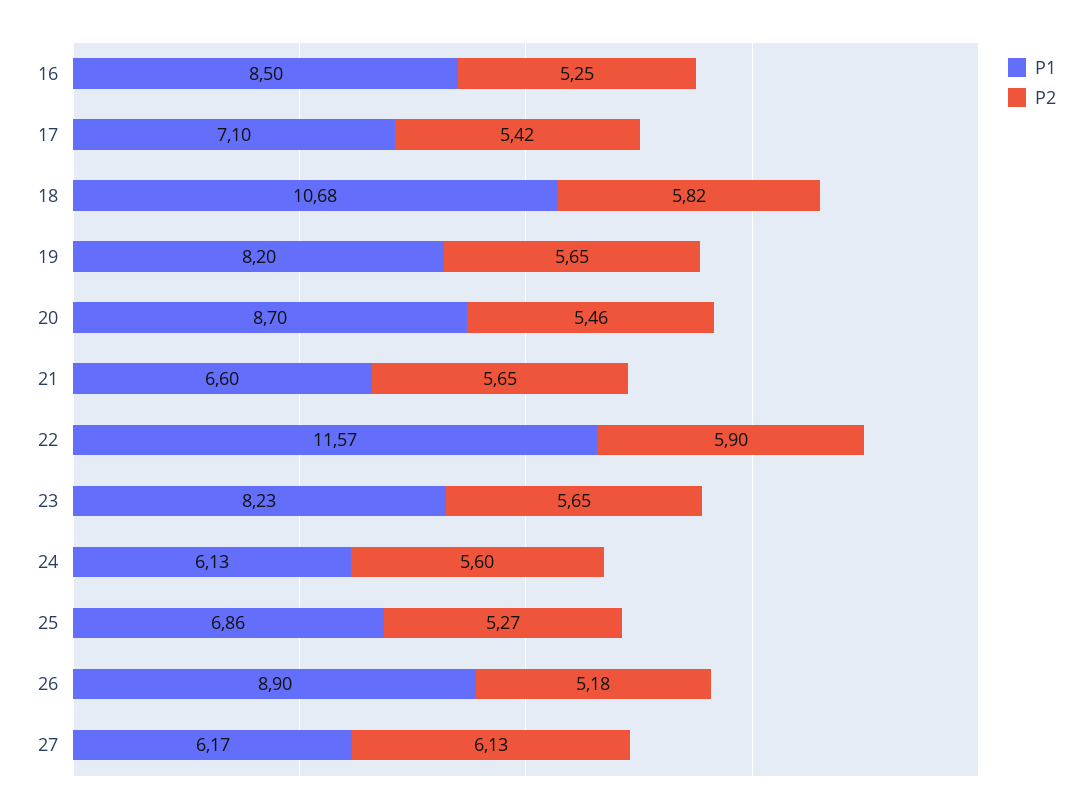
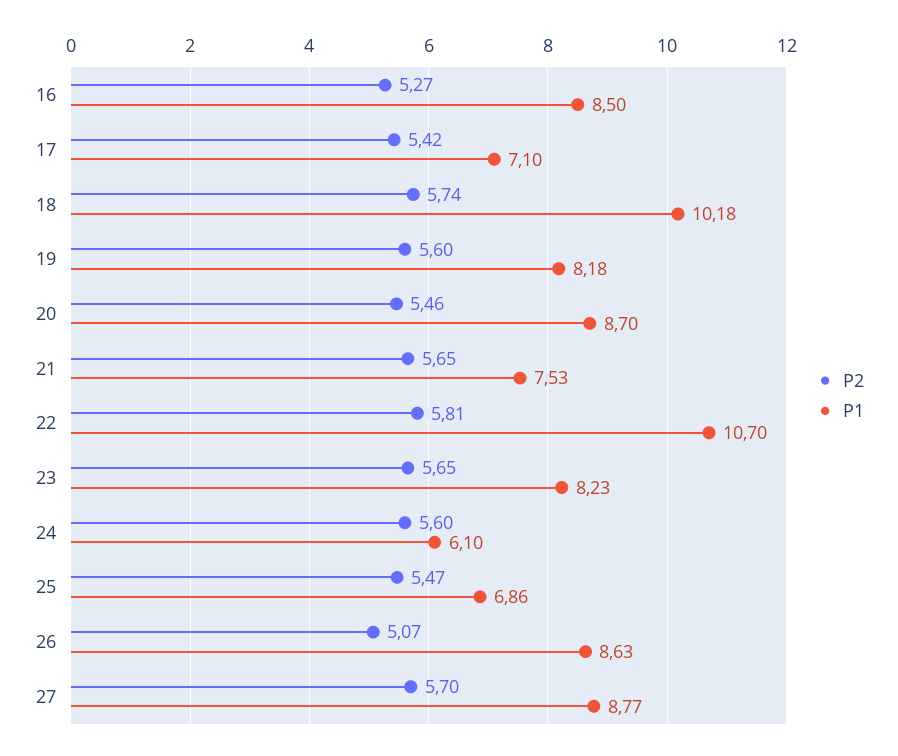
P2, 16: 5.25 -> 5.27
P1, 18: 10.68 -> 10.18
P2, 18: 5.82 -> 5.74
P1, 19: 8.2 -> 8.18
P2, 19: 5.65 -> 5.6
P1, 21: 6.6 -> 7.53
P1, 22: 11.57 -> 10.7
P2, 22: 5.9 -> 5.81
P1, 24: 6.13 -> 6.1
P2, 25: 5.27 -> 5.47
P1, 26: 8.9 -> 8.63
P2, 26: 5.18 -> 5.07
P1, 27: 6.17 -> 8.77
P2, 27: 6.13 -> 5.7

